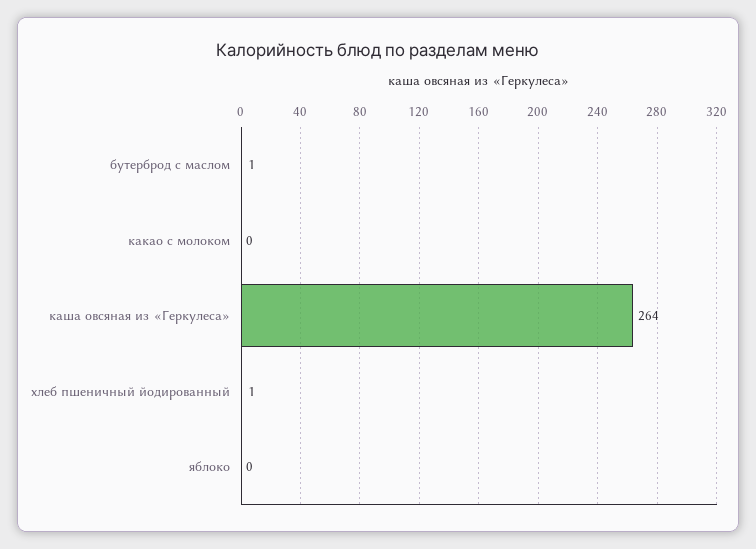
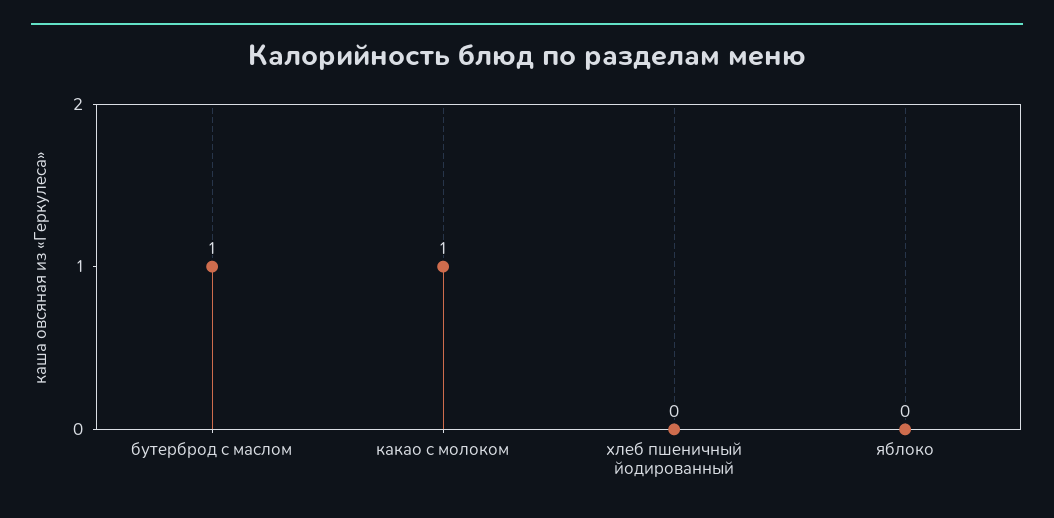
какао с молоком: 0 -> 1
каша овсяная из «Геркулеса»: 264 -> none
хлеб пшеничный йодированный: 1 -> 0

